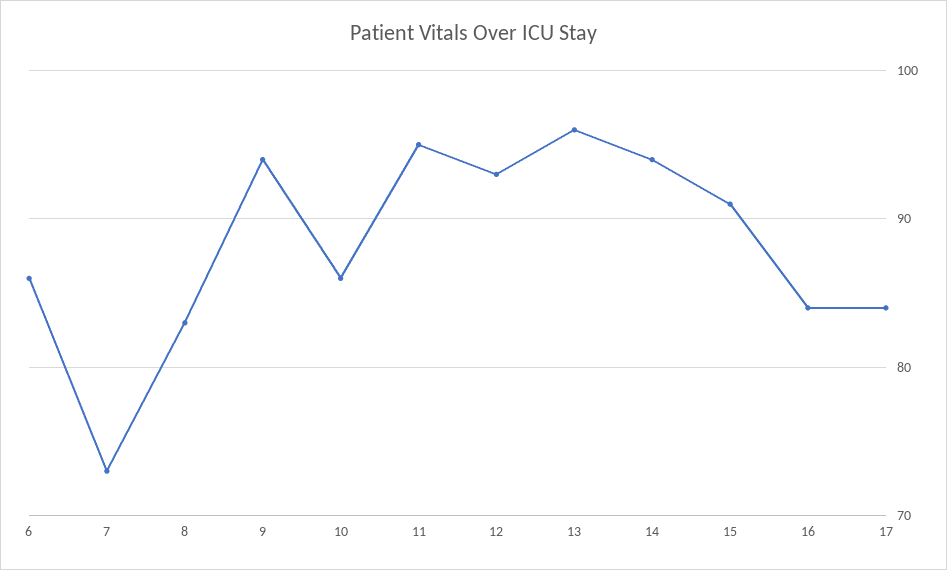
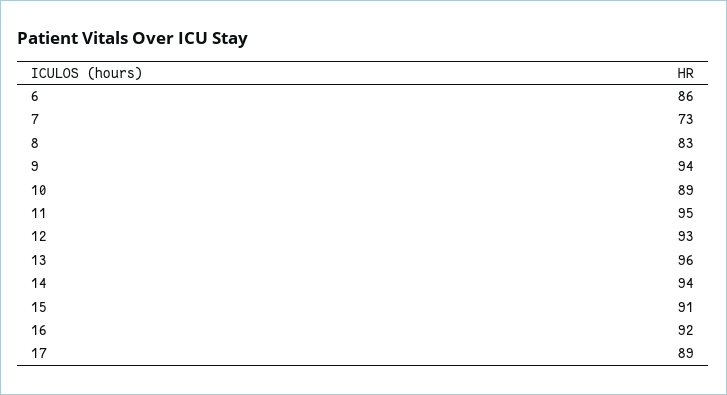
10: 86 -> 89
16: 84 -> 92
17: 84 -> 89

